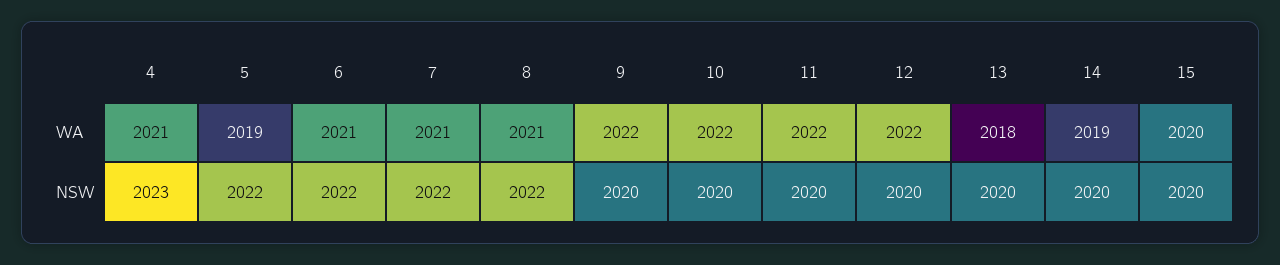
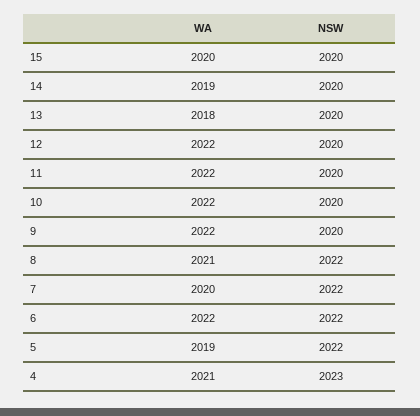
6, WA: 2021 -> 2022
7, WA: 2021 -> 2020

